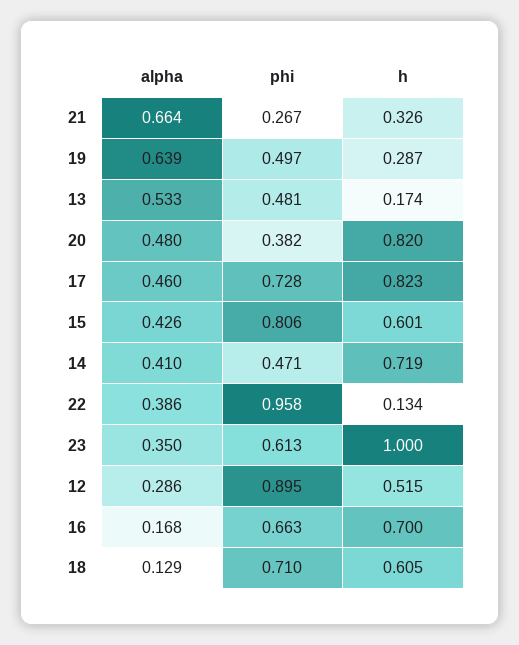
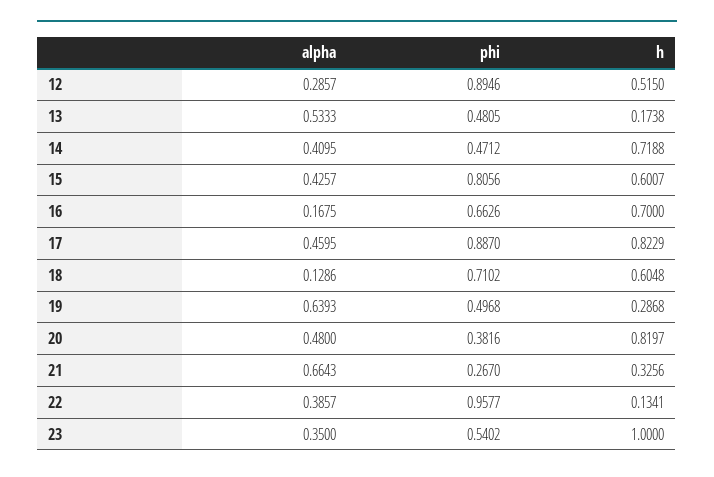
phi, 17: 0.728 -> 0.887
phi, 23: 0.613 -> 0.5402

